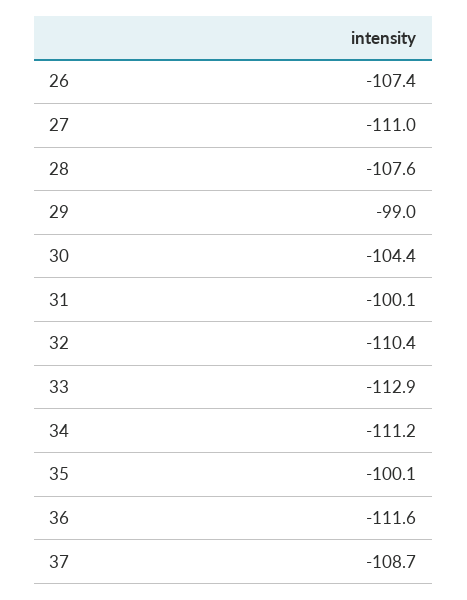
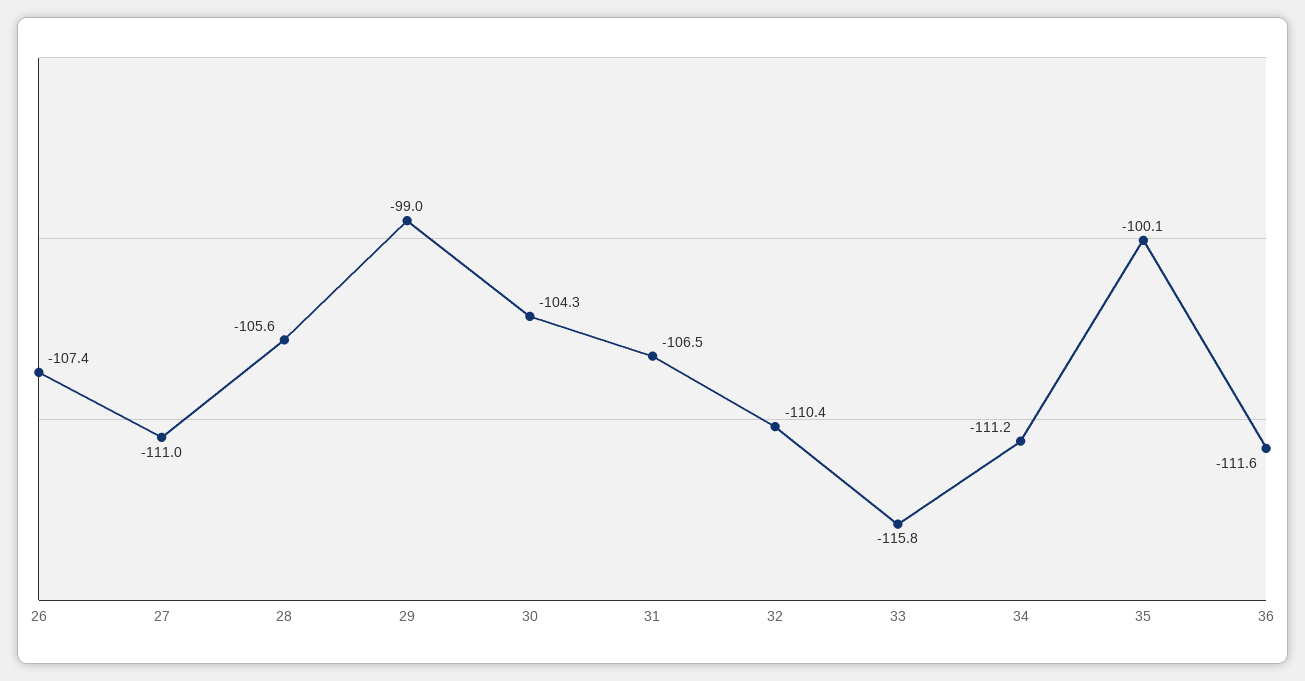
28: -107.6 -> -105.6
30: -104.4 -> -104.3
31: -100.1 -> -106.5
33: -112.9 -> -115.8
37: -108.7 -> none

